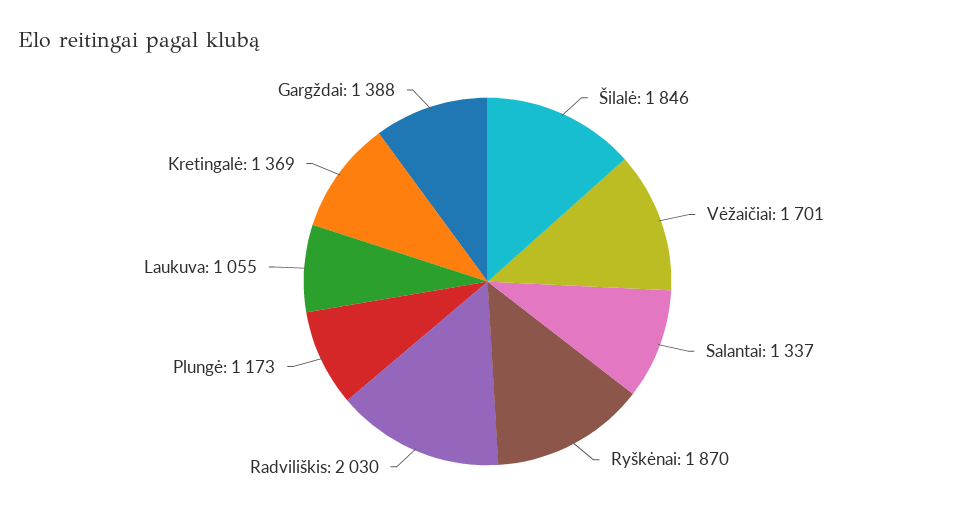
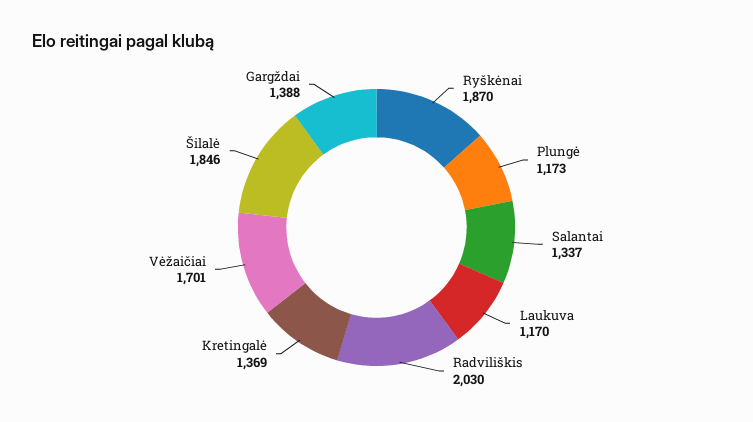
Laukuva: 1055 -> 1170

